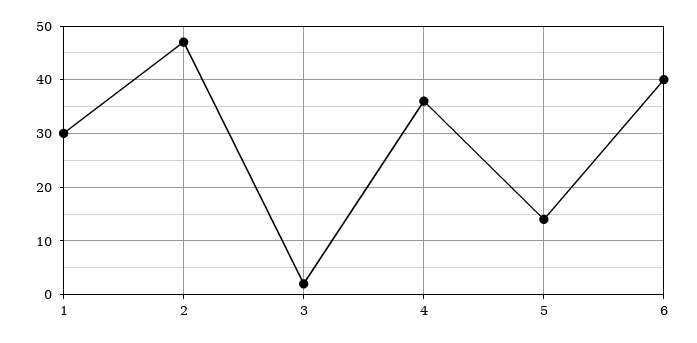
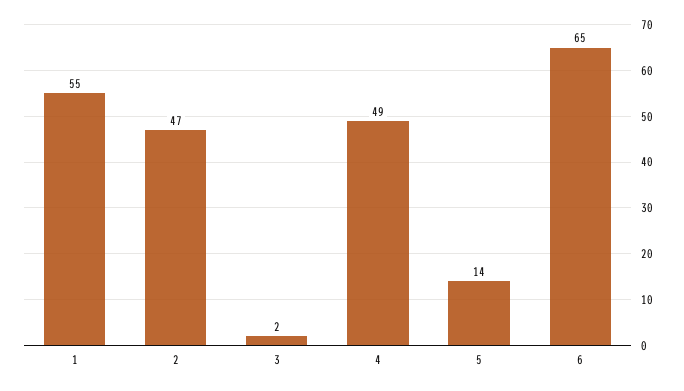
1: 30 -> 55
4: 35 -> 49
6: 40 -> 65

